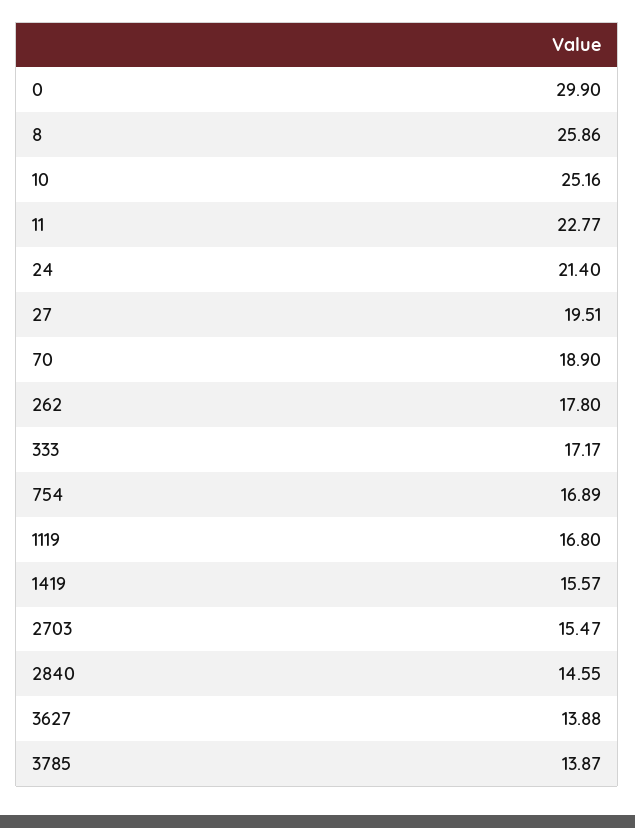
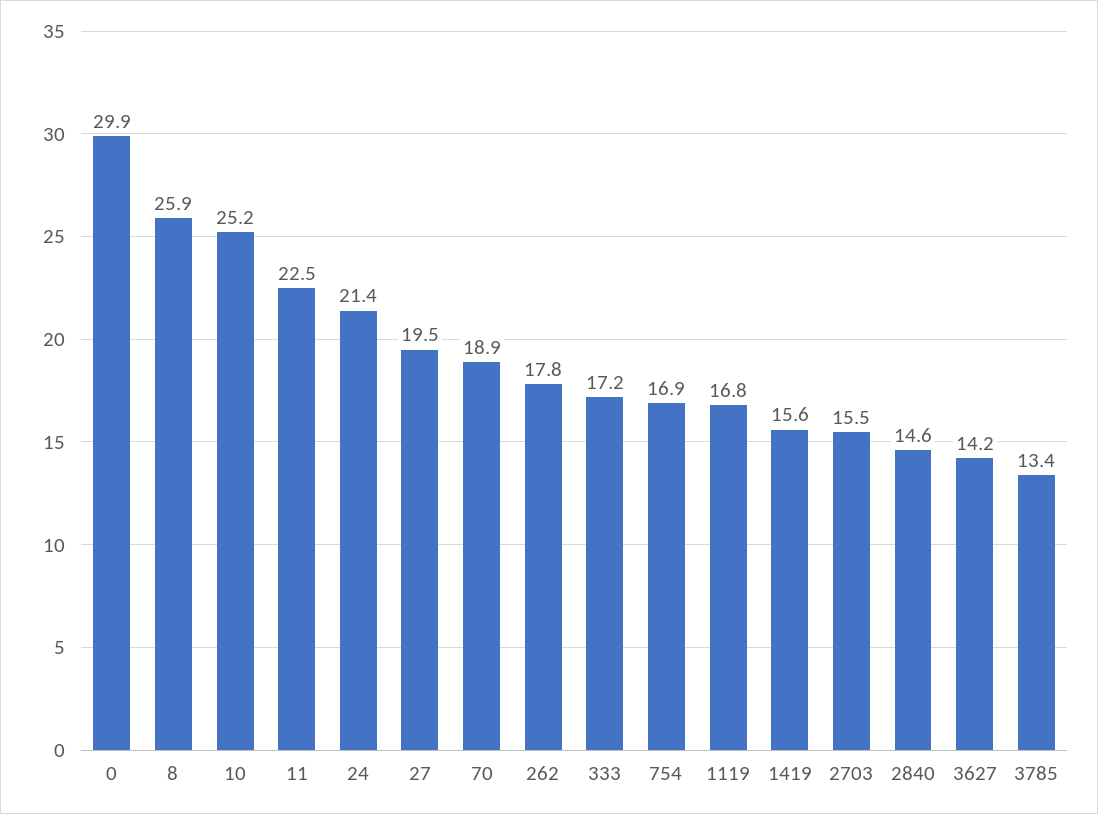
11: 22.77 -> 22.5
3627: 13.88 -> 14.2
3785: 13.87 -> 13.4

